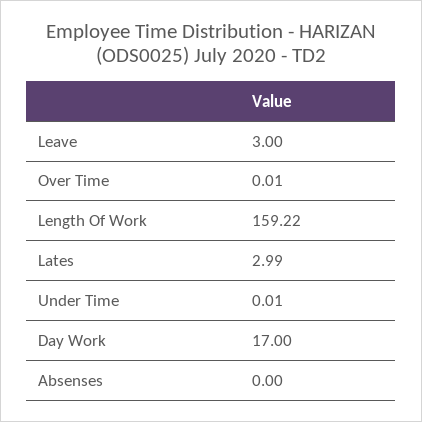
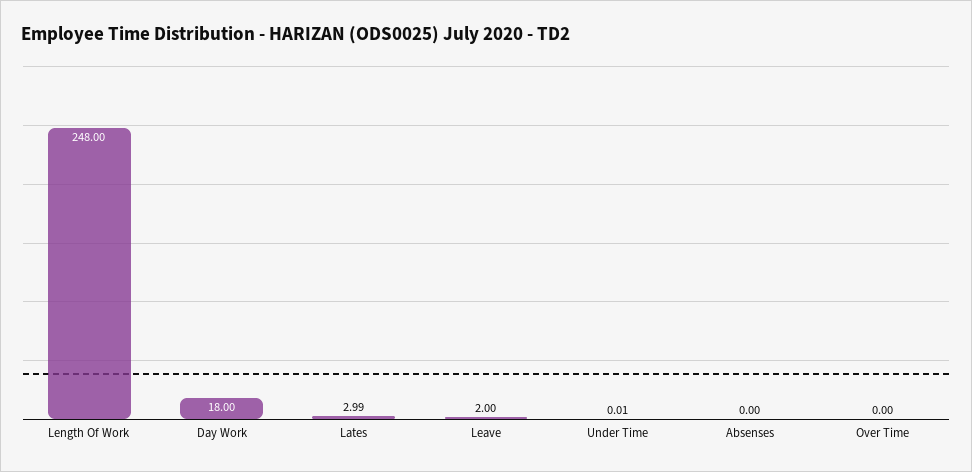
Leave: 3 -> 2
Over Time: 0.01 -> 0
Length Of Work: 159.22 -> 248
Day Work: 17 -> 18

